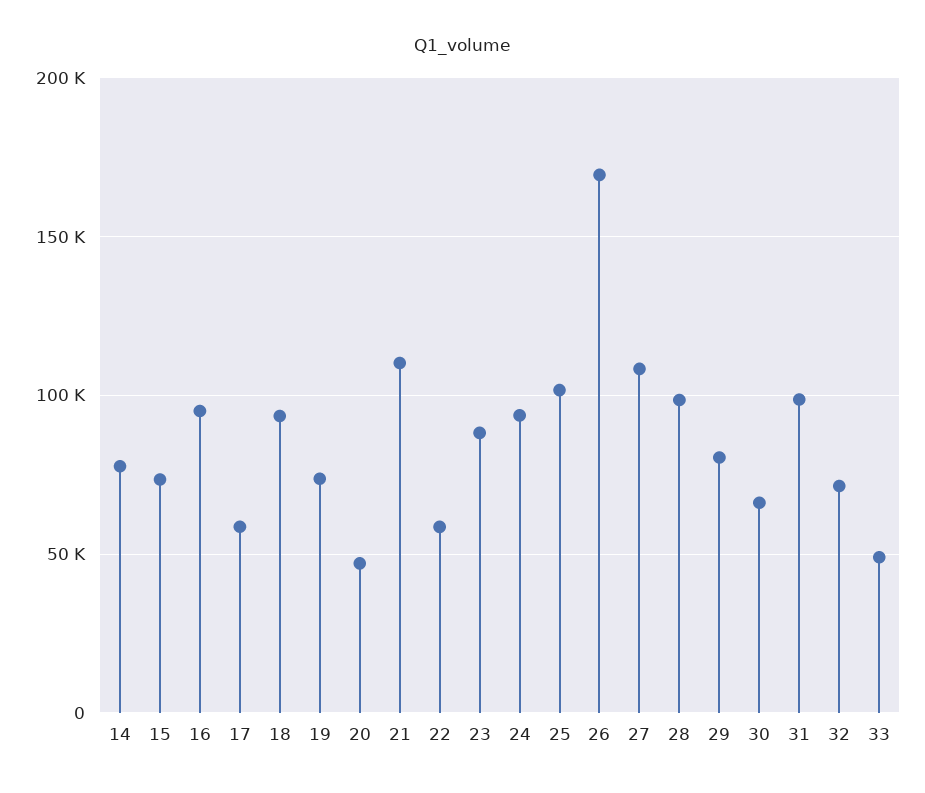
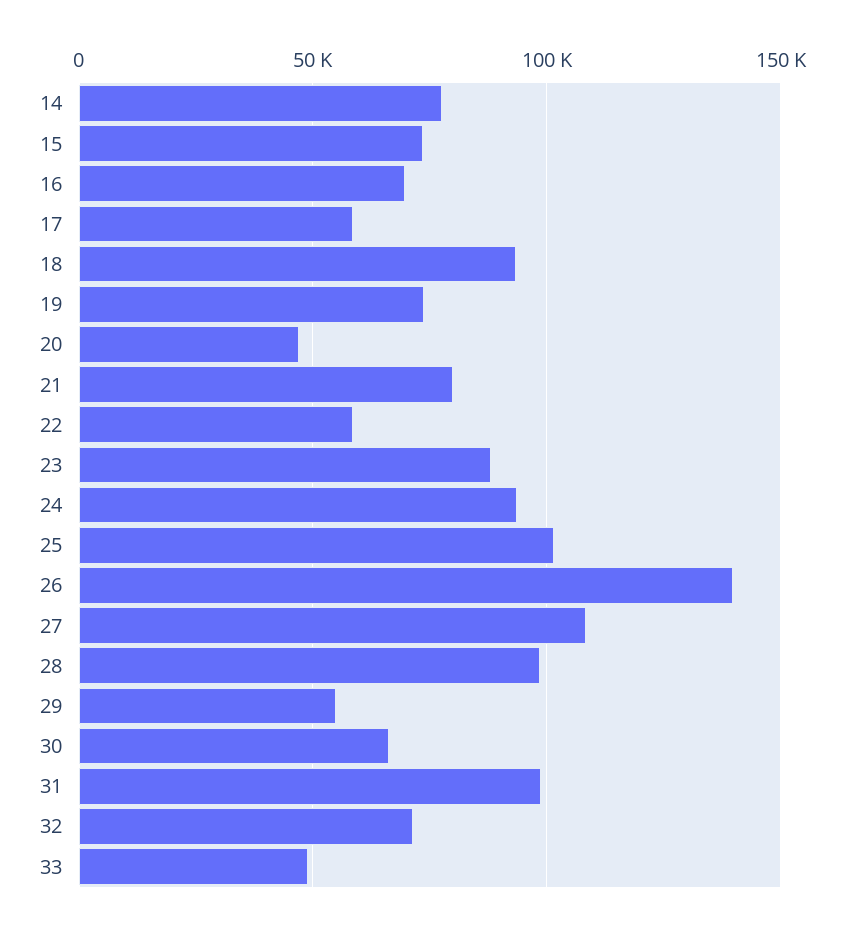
16: 95000 -> 70000
21: 110000 -> 80000
26: 170000 -> 140000
29: 80000 -> 55000

